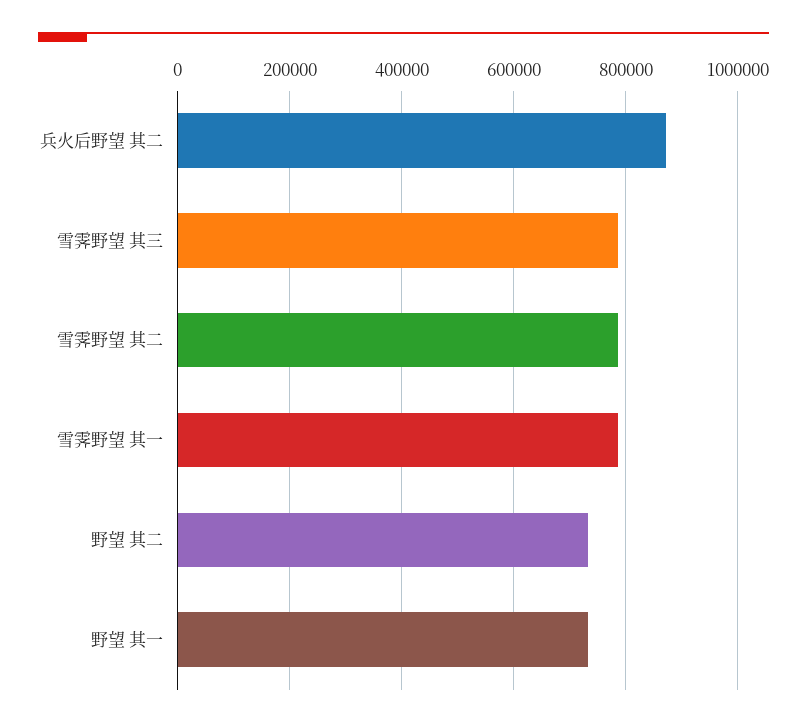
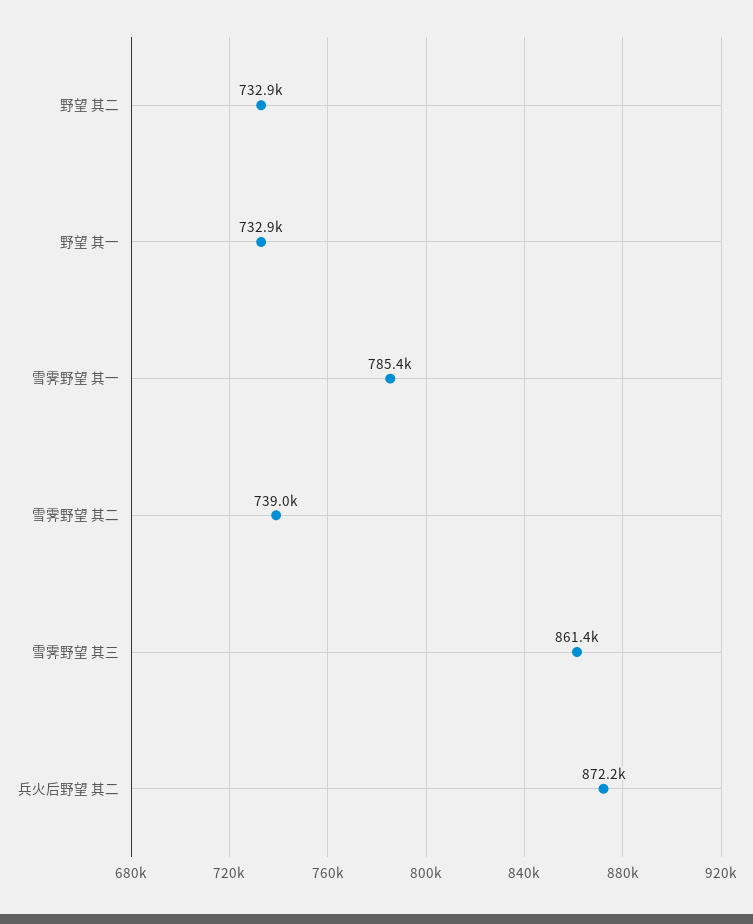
雪霁野望 其三: 780000 -> 861400
雪霁野望 其二: 780000 -> 739000

